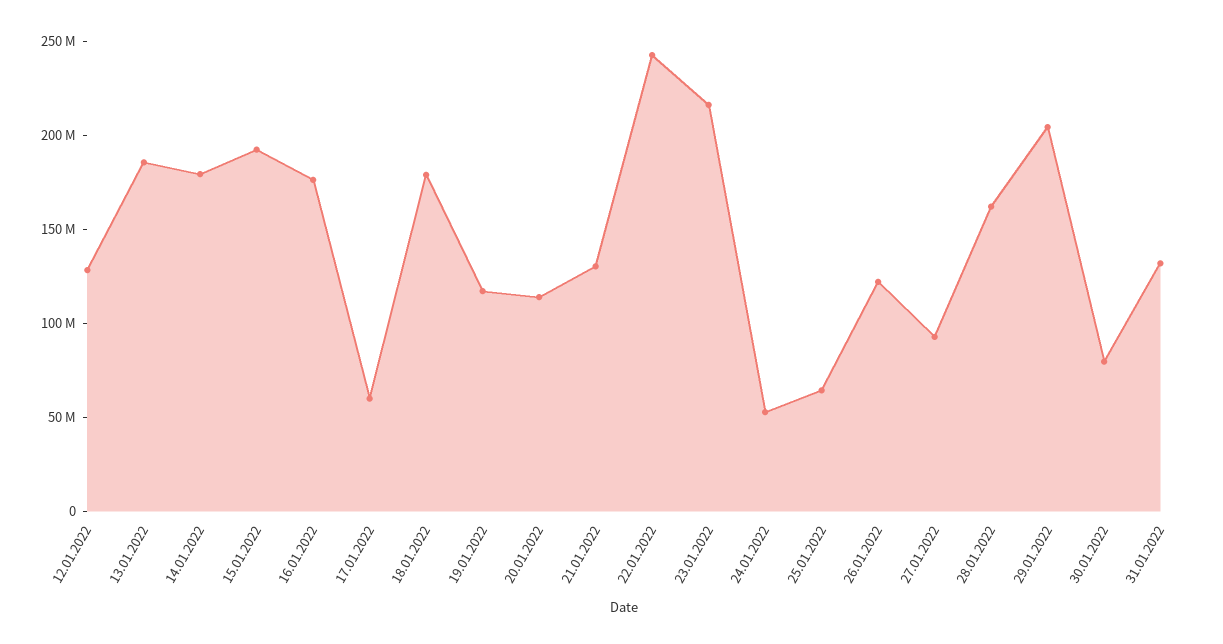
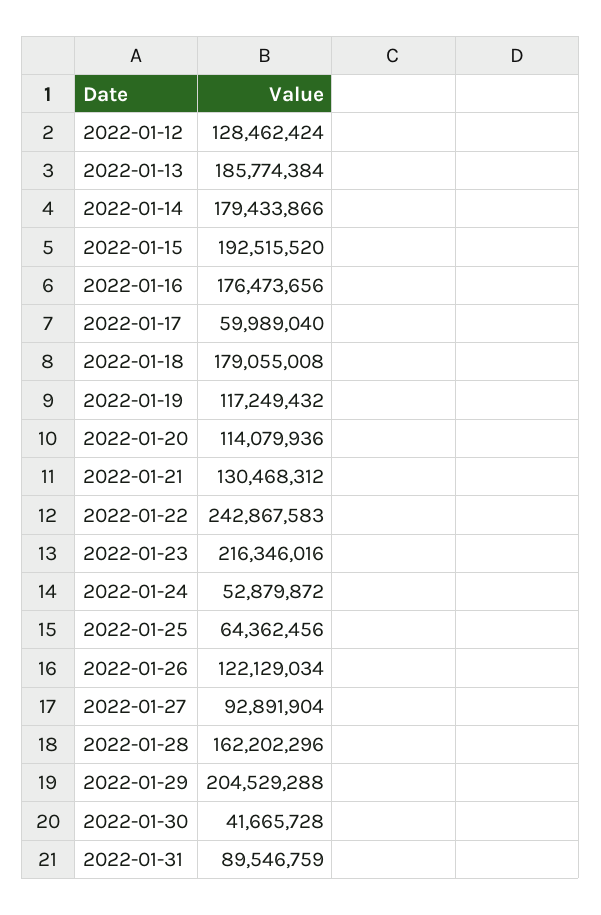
30.01.2022: 80000000 -> 41665728
31.01.2022: 130000000 -> 89546759

